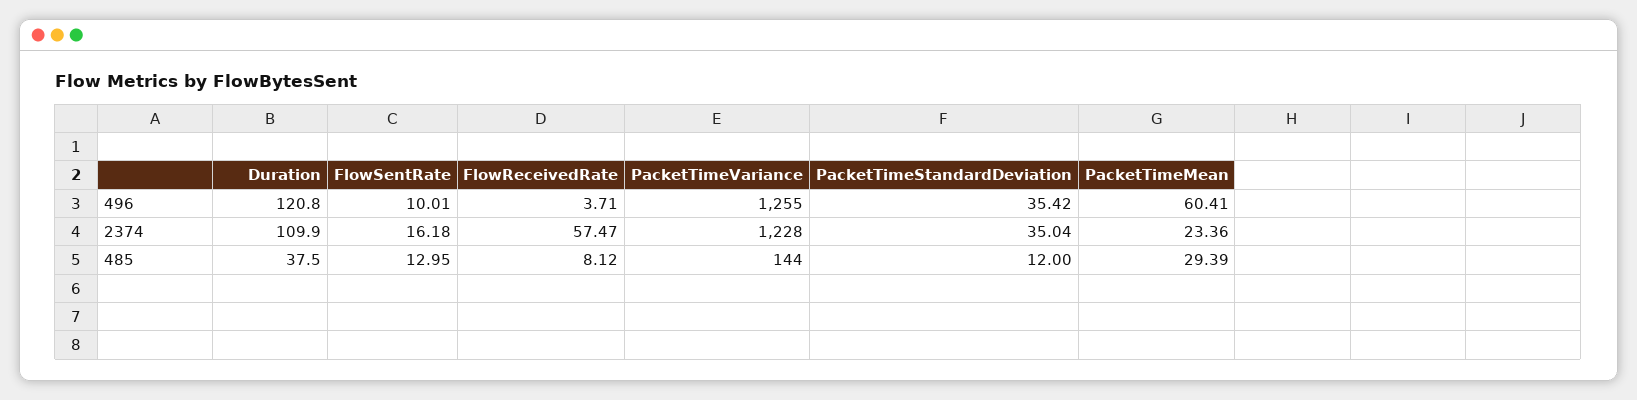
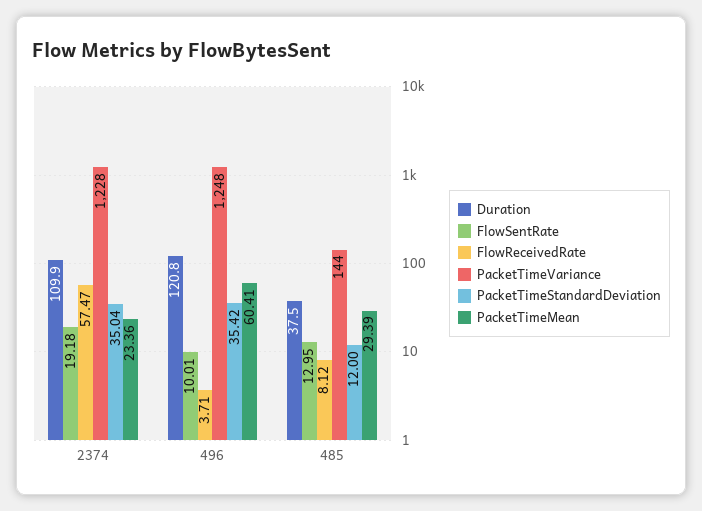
PacketTimeVariance, 496: 1255 -> 1248
FlowSentRate, 2374: 16.18 -> 19.18

